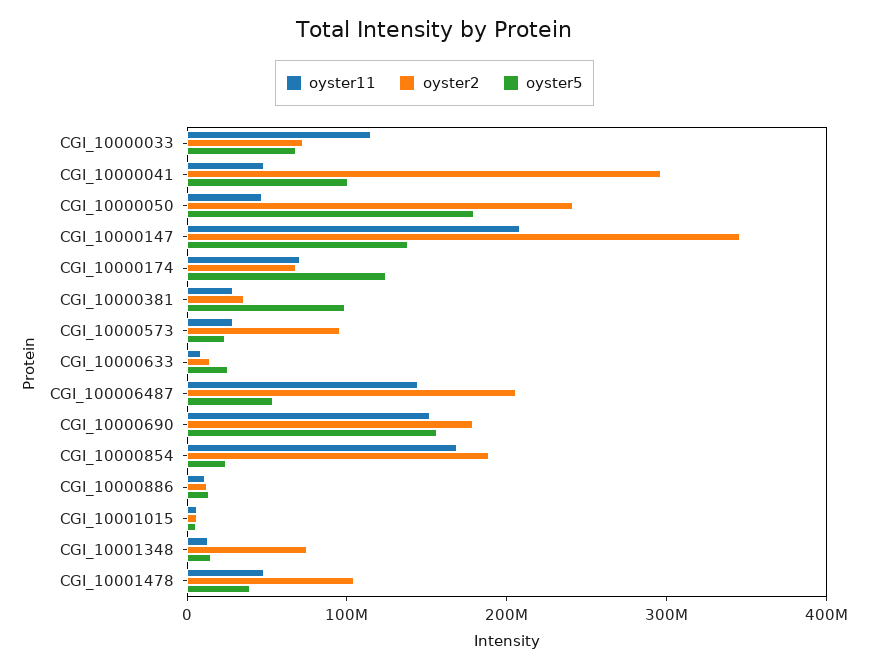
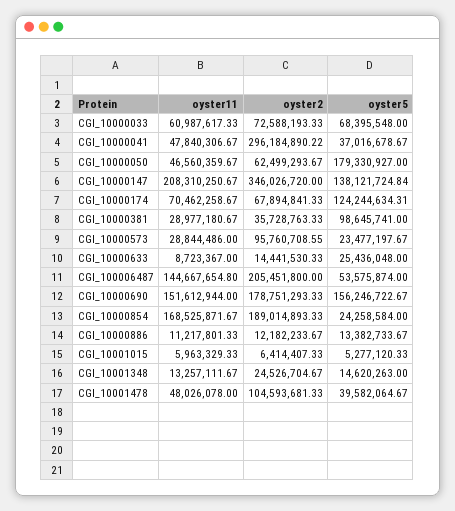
oyster11, CGI_10000033: 120000000 -> 60987617.33
oyster5, CGI_10000041: 100000000 -> 37016678.67
oyster2, CGI_10000050: 240000000 -> 62499293.67
oyster2, CGI_10001348: 80000000 -> 24526704.67

